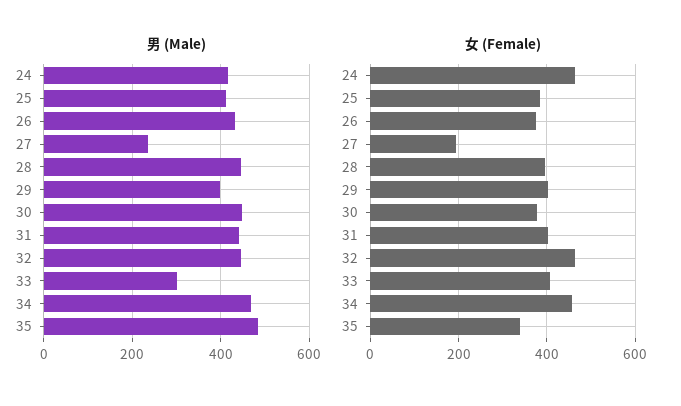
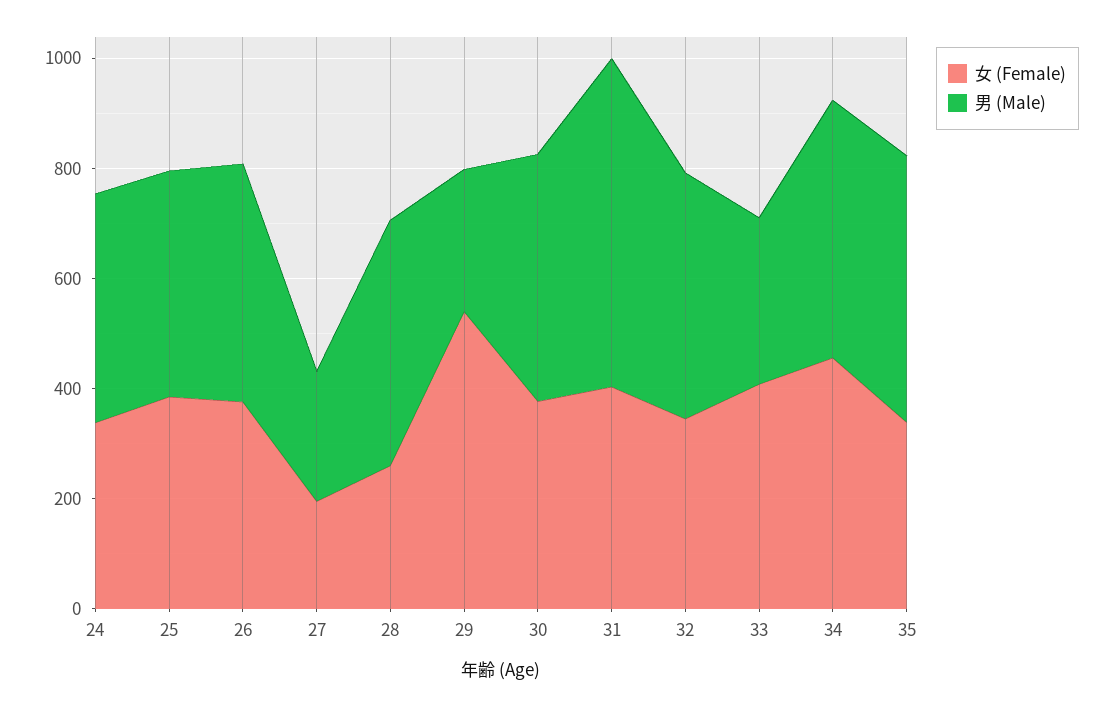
男 (Male), 29: 400 -> 250
男 (Male), 31: 440 -> 600
女 (Female), 24: 460 -> 350
女 (Female), 28: 400 -> 250
女 (Female), 29: 400 -> 550
女 (Female), 32: 460 -> 350

